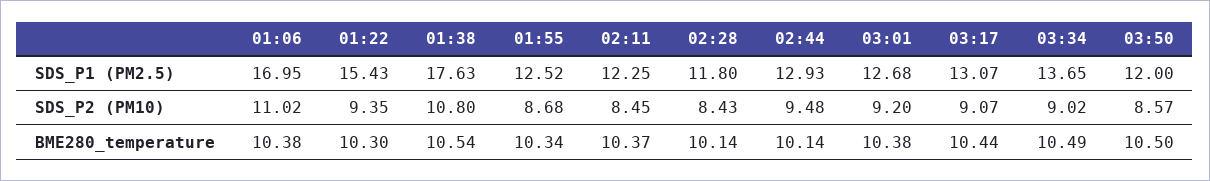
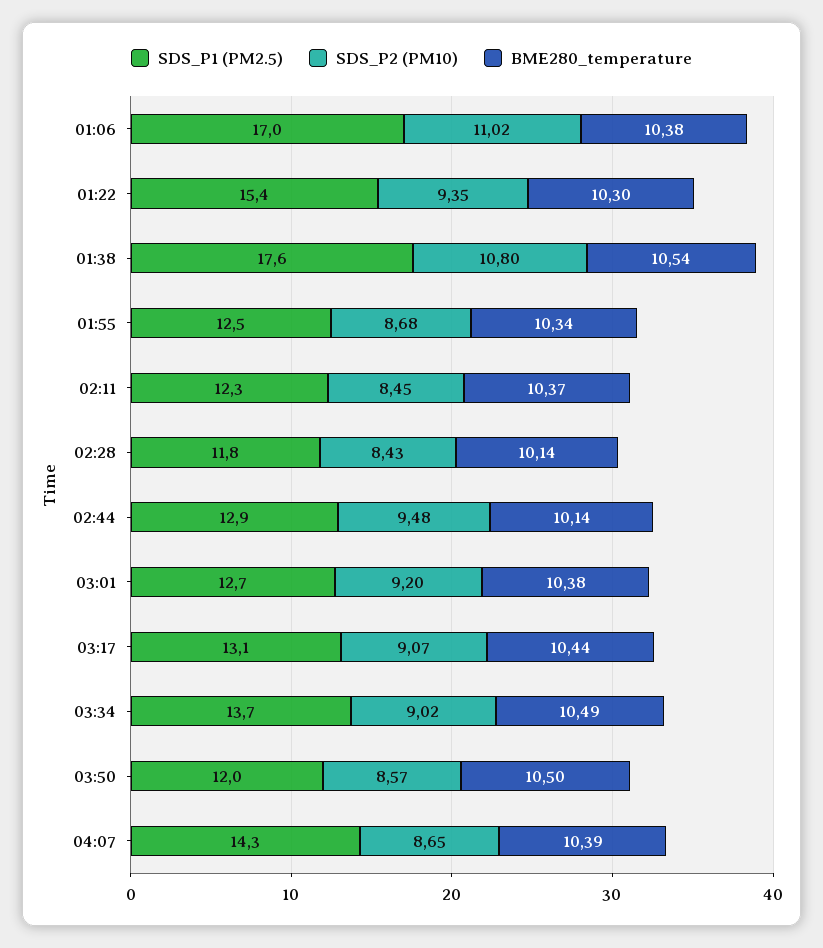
SDS_P1 (PM2.5), 04:07: none -> 14.3
SDS_P2 (PM10), 04:07: none -> 8.65
BME280_temperature, 04:07: none -> 10.39

